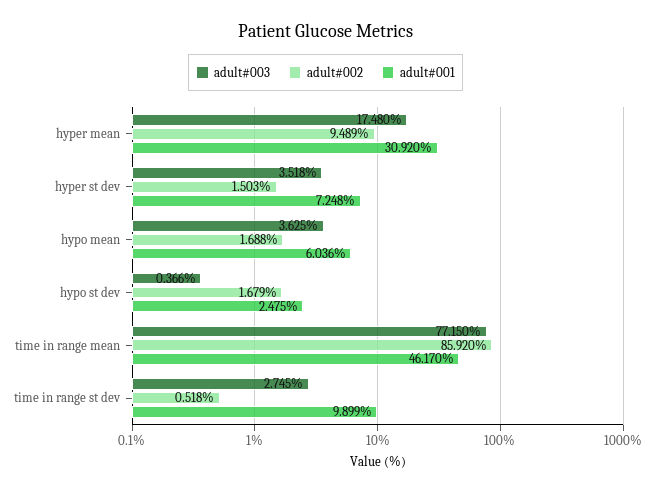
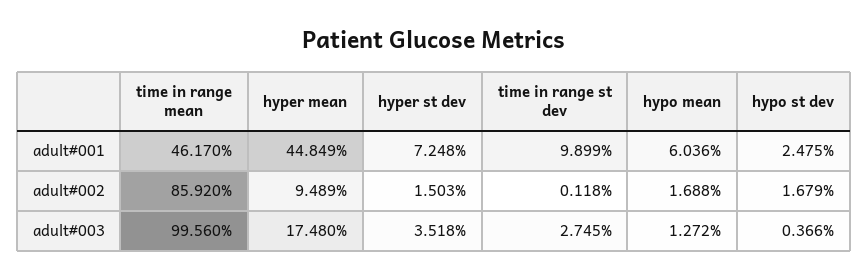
adult#001, hyper mean: 30.92 -> 44.849
adult#003, hypo mean: 3.625 -> 1.272
adult#003, time in range mean: 77.15 -> 99.56
adult#002, time in range st dev: 0.518 -> 0.118

